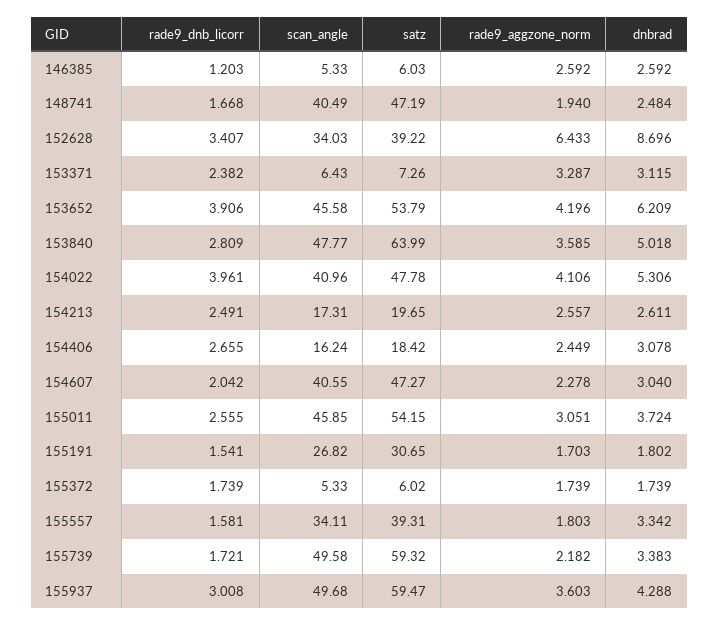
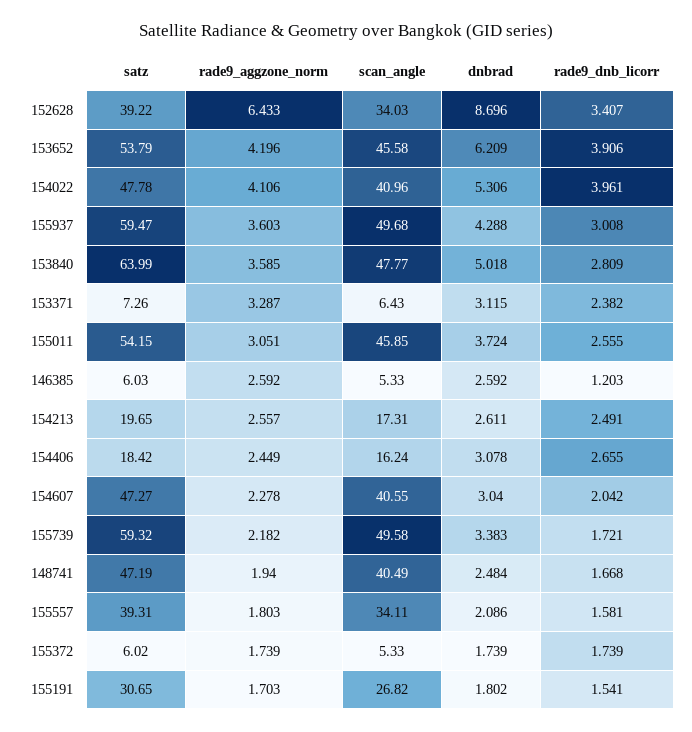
dnbrad, 155557: 3.342 -> 2.086

